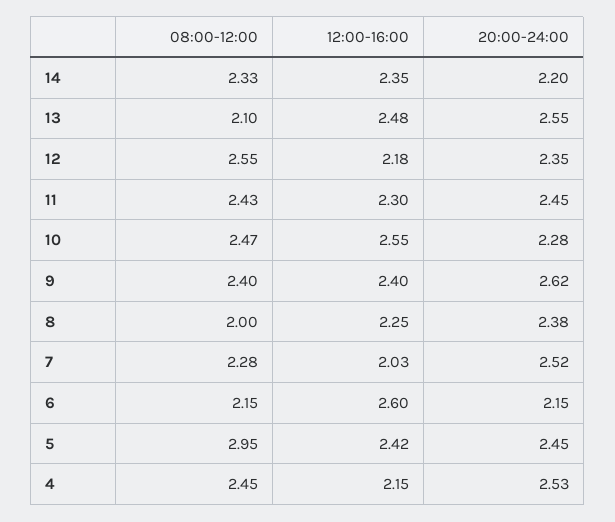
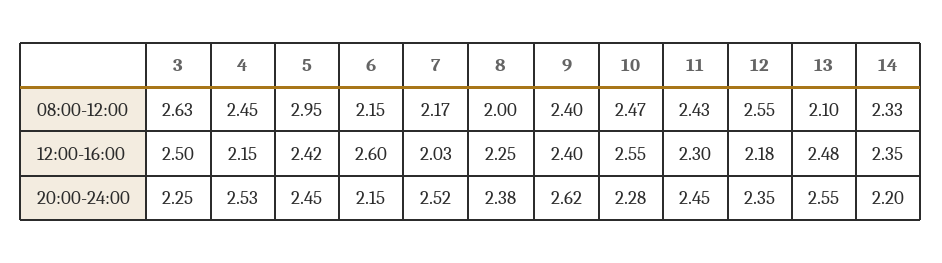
08:00-12:00, 7: 2.28 -> 2.17
08:00-12:00, 3: none -> 2.63
12:00-16:00, 3: none -> 2.5
20:00-24:00, 3: none -> 2.25

